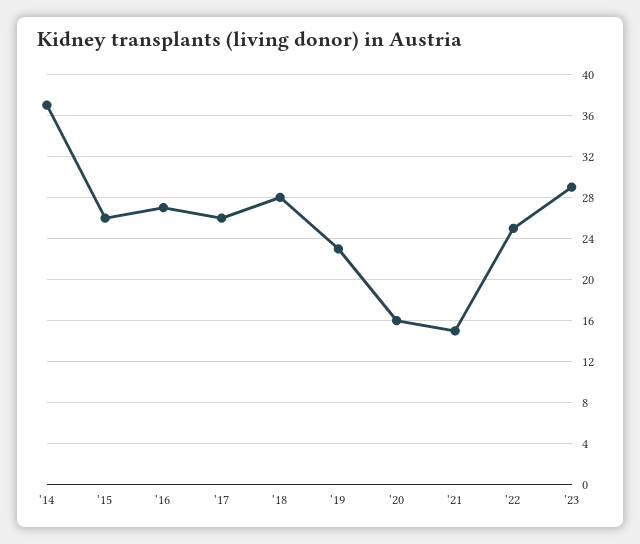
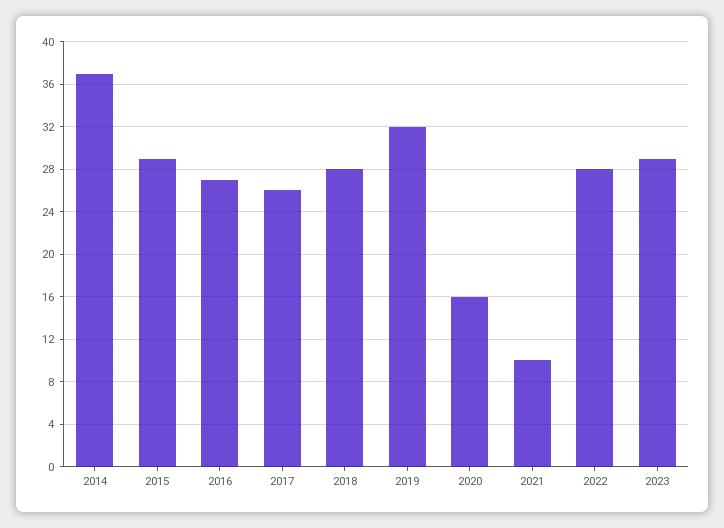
'15: 26 -> 29
'19: 23 -> 32
'21: 15 -> 10
'22: 25 -> 28

